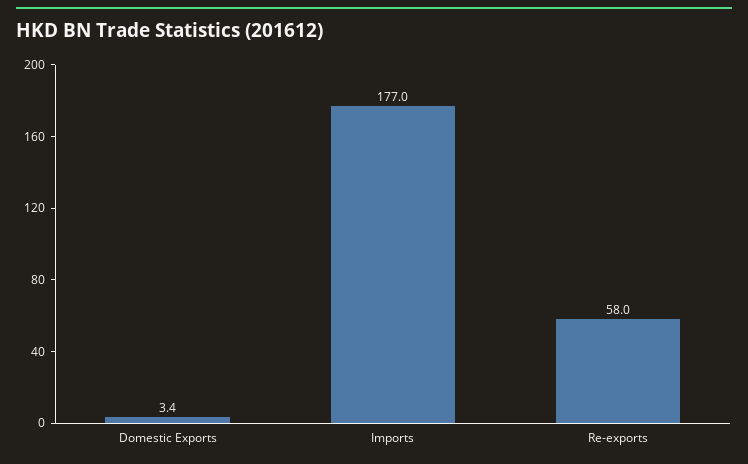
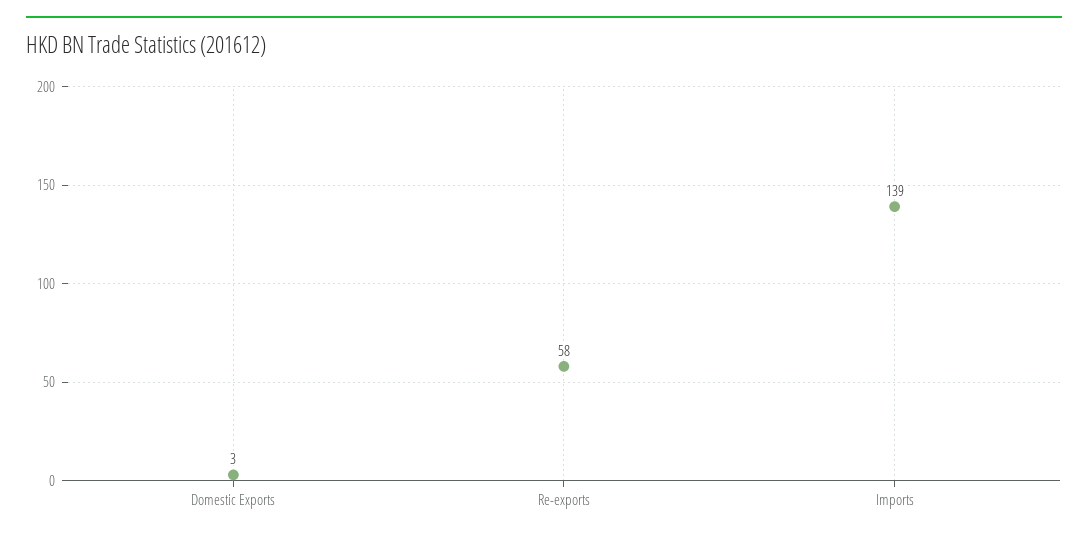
Imports: 177 -> 139

